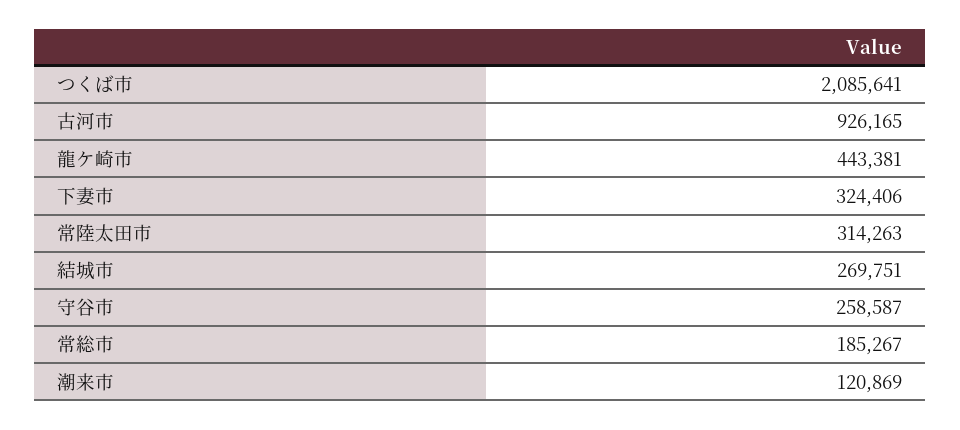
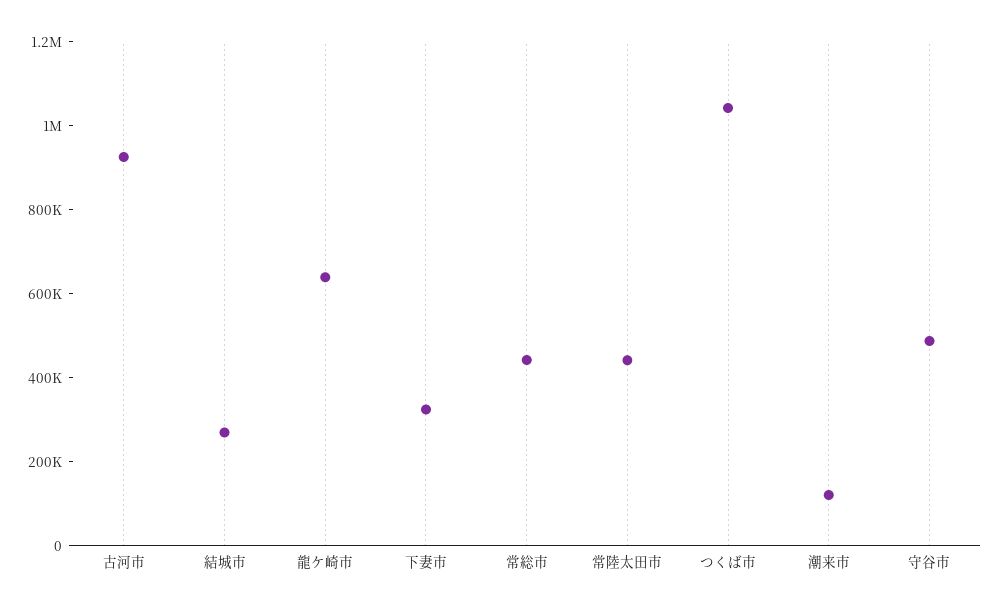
つくば市: 2085641 -> 1050000
龍ケ崎市: 443381 -> 650000
常陸太田市: 314263 -> 450000
守谷市: 258587 -> 500000
常総市: 185267 -> 450000

